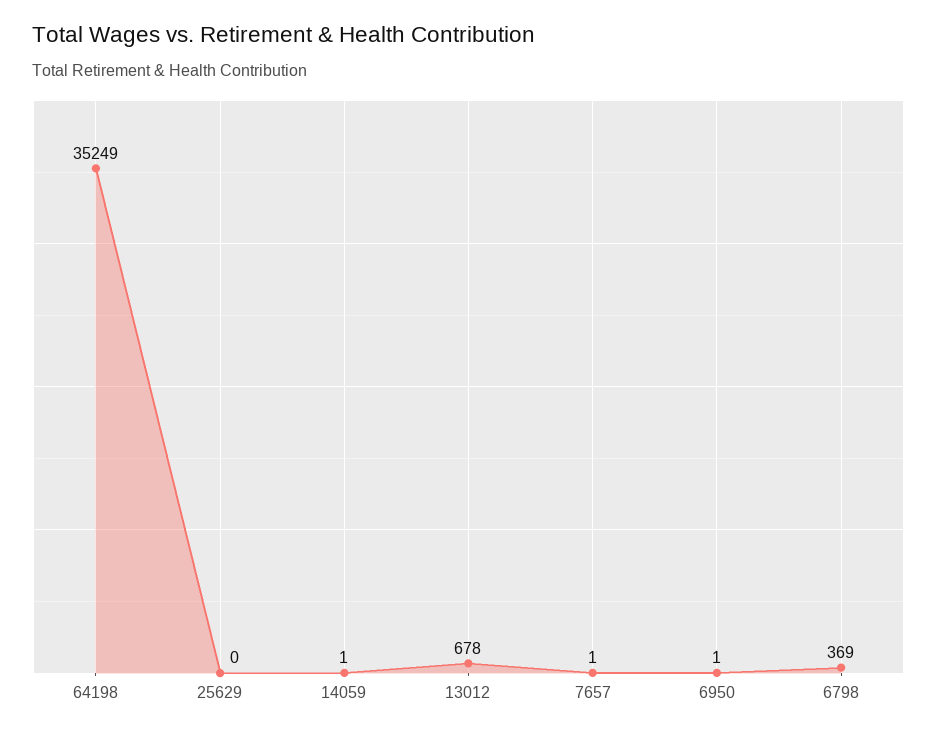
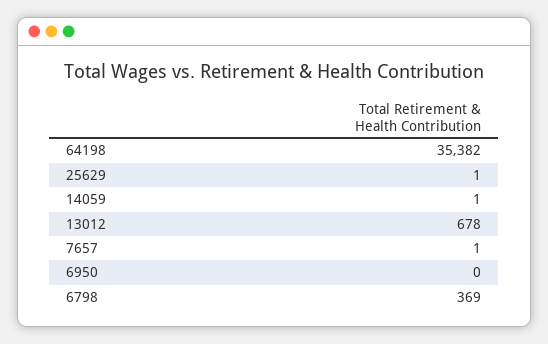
64198: 35249 -> 35382
25629: 0 -> 1
6950: 1 -> 0

